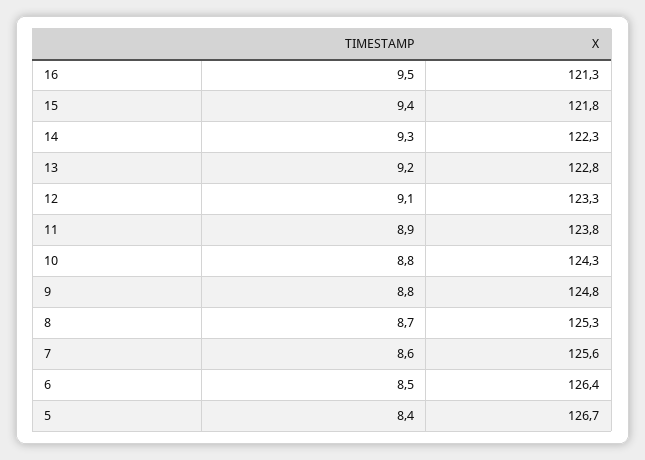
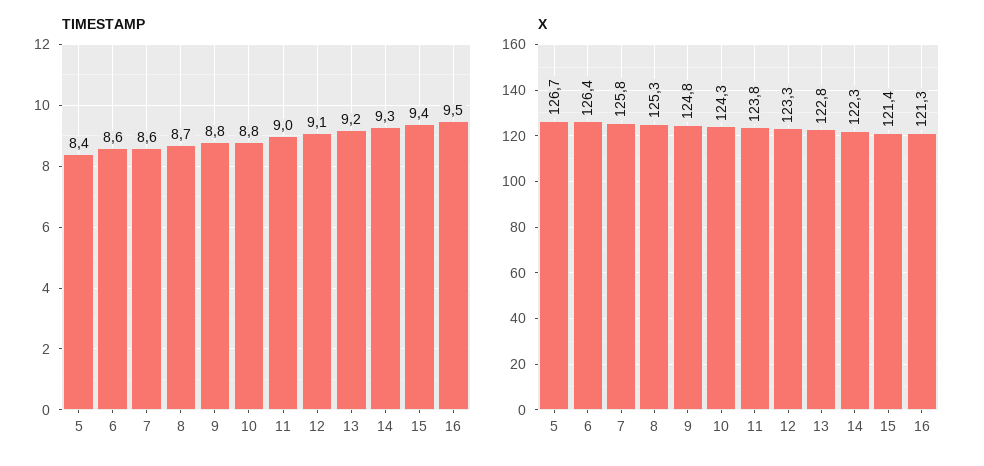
X, 15: 121.8 -> 121.4
TIMESTAMP, 11: 8.9 -> 9
X, 7: 125.6 -> 125.8
TIMESTAMP, 6: 8.5 -> 8.6

